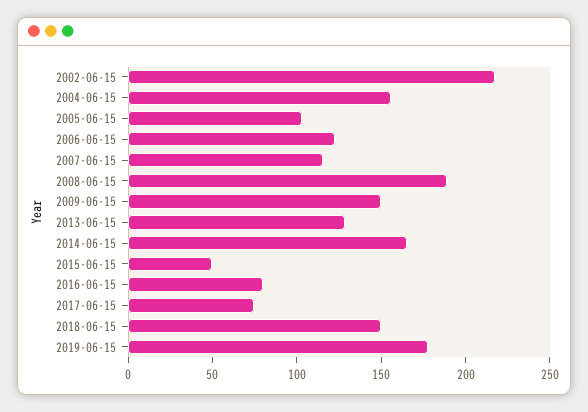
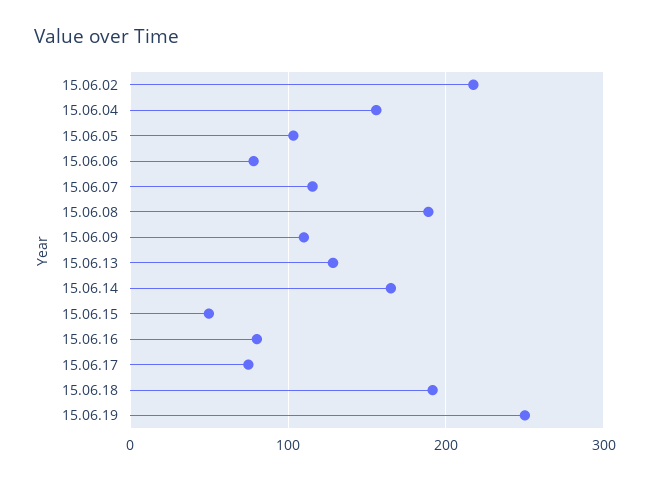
2006-06-15: 120 -> 80
2009-06-15: 150 -> 110
2018-06-15: 150 -> 190
2019-06-15: 180 -> 250

